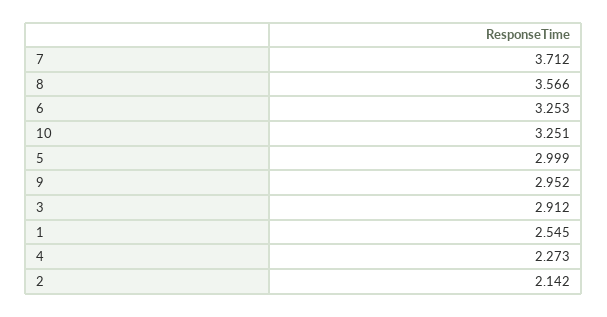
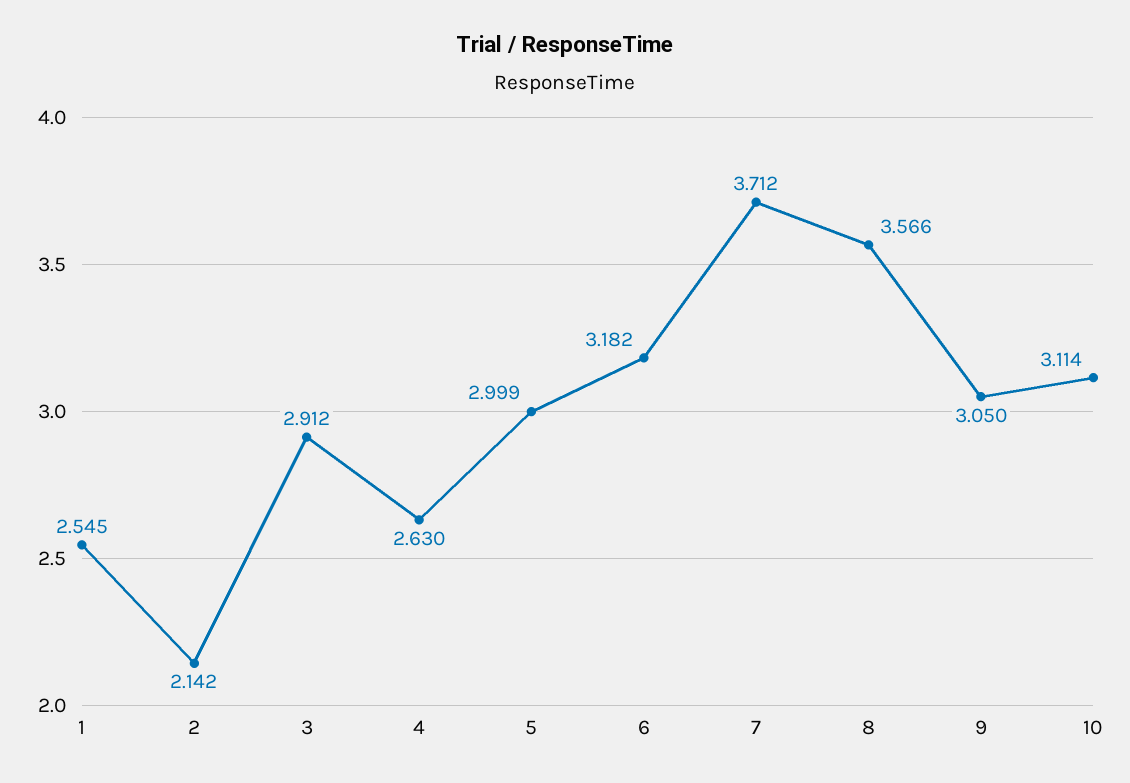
6: 3.253 -> 3.182
10: 3.251 -> 3.114
9: 2.952 -> 3.05
4: 2.273 -> 2.63

